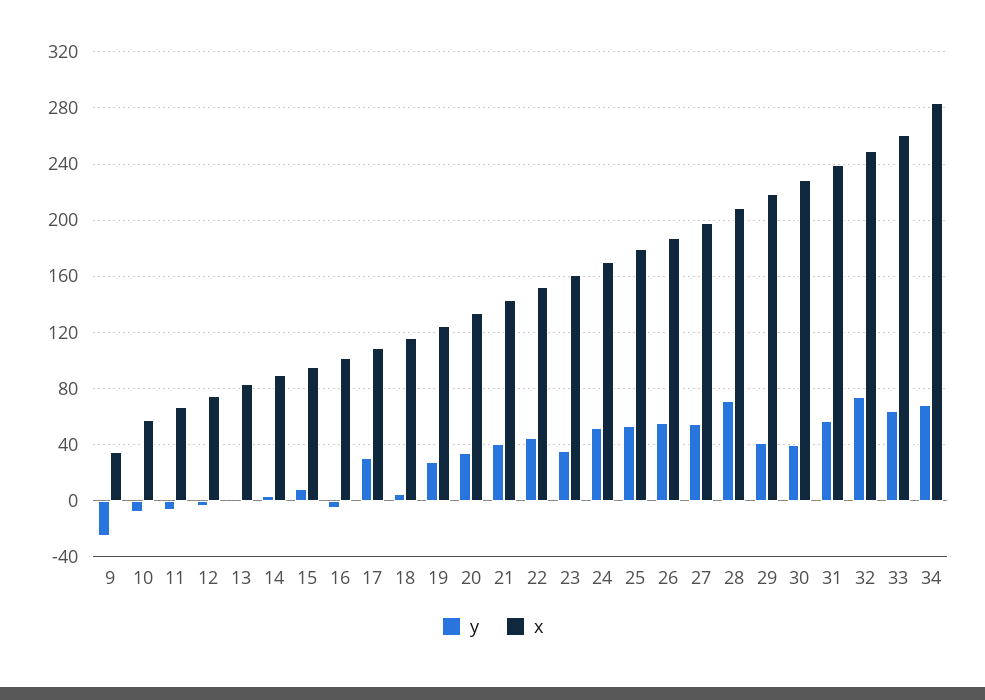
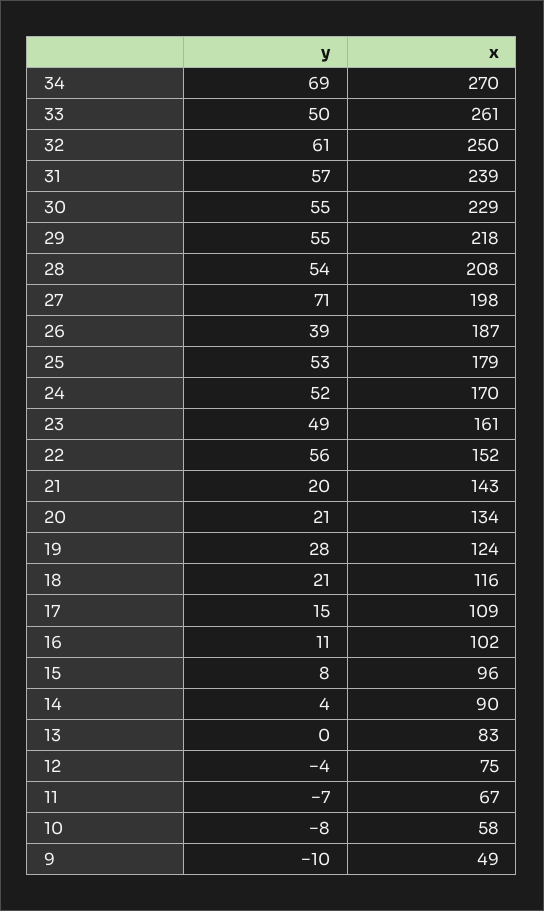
y, 9: -25 -> -10
x, 9: 35 -> 49
y, 16: -5 -> 11
y, 17: 30 -> 15
y, 18: 5 -> 21
y, 20: 35 -> 21
y, 21: 40 -> 20
y, 22: 45 -> 56
y, 23: 35 -> 49
y, 26: 55 -> 39
y, 27: 55 -> 71
y, 28: 70 -> 54
y, 29: 40 -> 55
y, 30: 40 -> 55
y, 32: 75 -> 61
y, 33: 65 -> 50
x, 34: 285 -> 270

